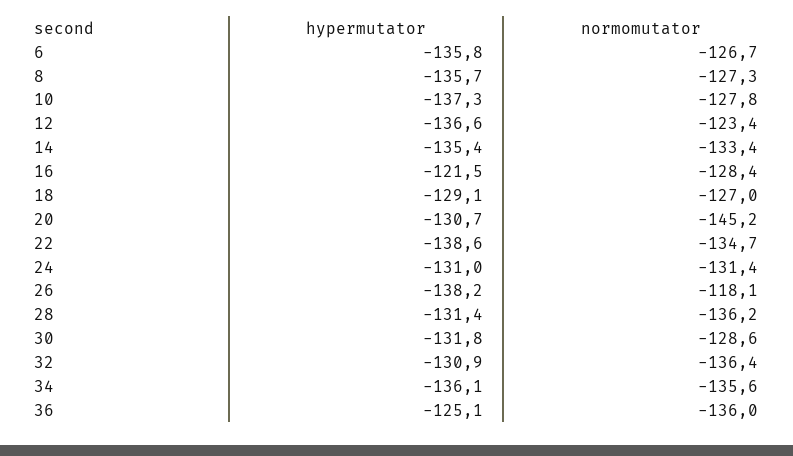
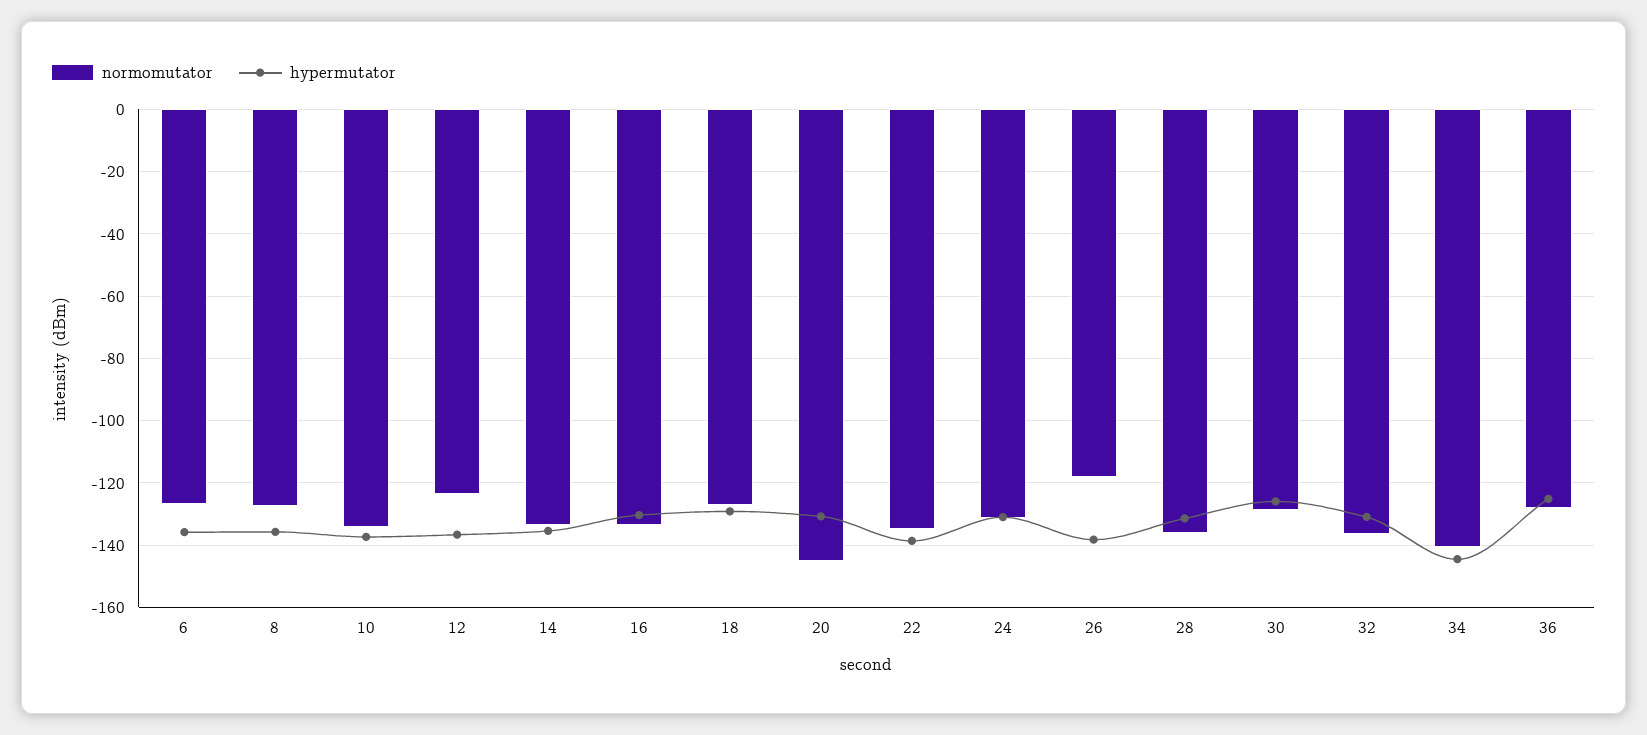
normomutator, 10: -127.8 -> -134
hypermutator, 16: -121.5 -> -130
normomutator, 16: -128.4 -> -134
hypermutator, 30: -131.8 -> -126
hypermutator, 34: -136.1 -> -144
normomutator, 34: -135.6 -> -140
normomutator, 36: -136 -> -128

